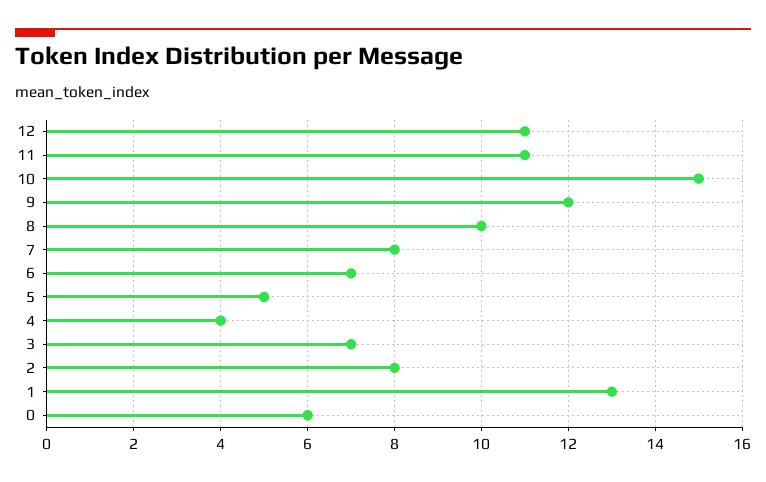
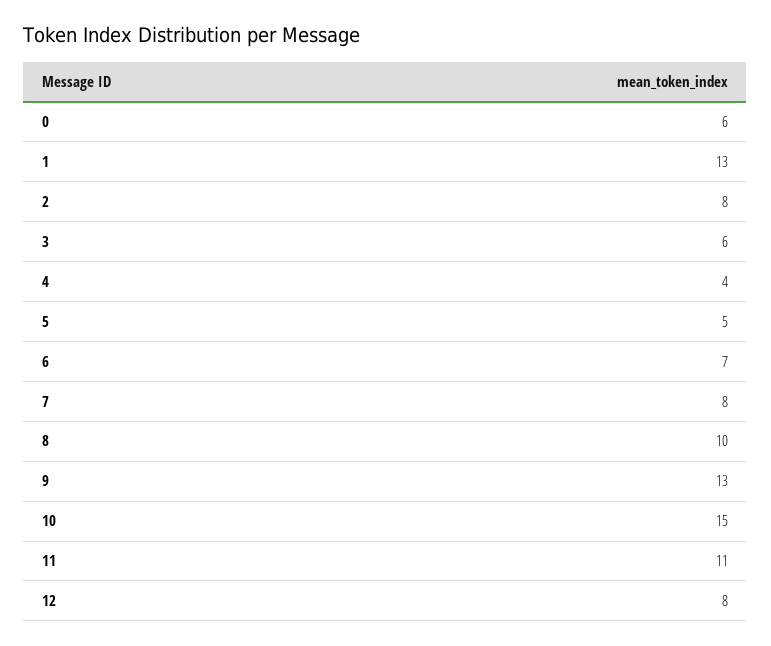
12: 11 -> 8
9: 12 -> 13
3: 7 -> 6

